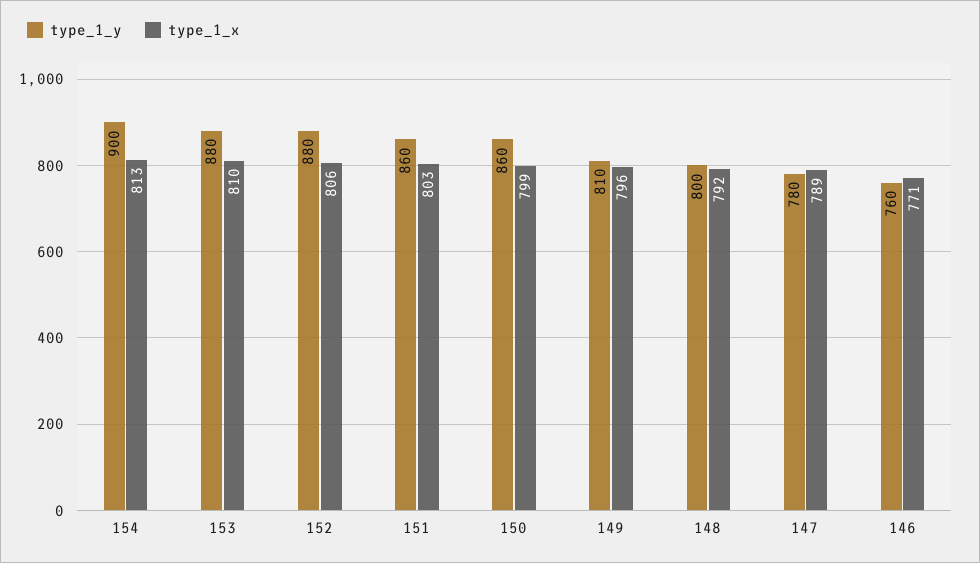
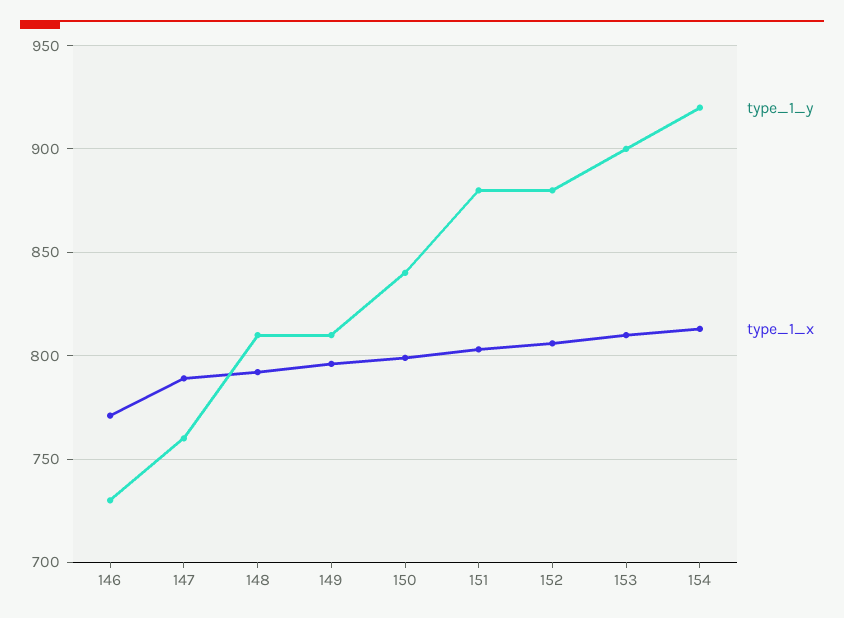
type_1_y, 154: 900 -> 920
type_1_y, 153: 880 -> 900
type_1_y, 151: 860 -> 880
type_1_y, 150: 860 -> 840
type_1_y, 148: 800 -> 810
type_1_y, 147: 780 -> 760
type_1_y, 146: 760 -> 730

